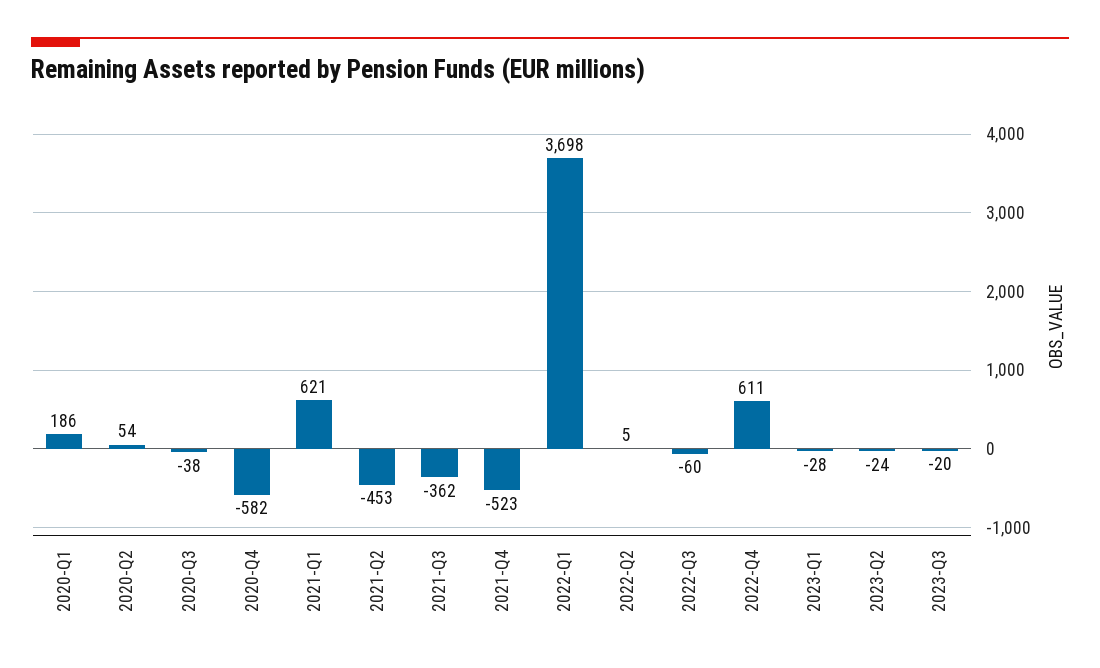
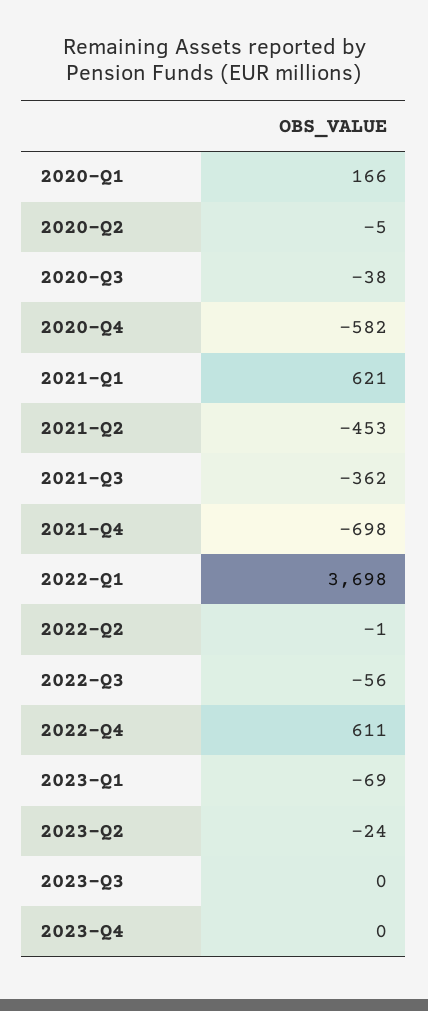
2020-Q1: 186 -> 166
2020-Q2: 54 -> -5
2021-Q4: -523 -> -698
2022-Q2: 5 -> -1
2022-Q3: -60 -> -56
2023-Q1: -28 -> -69
2023-Q3: -20 -> 0
2023-Q4: none -> 0

